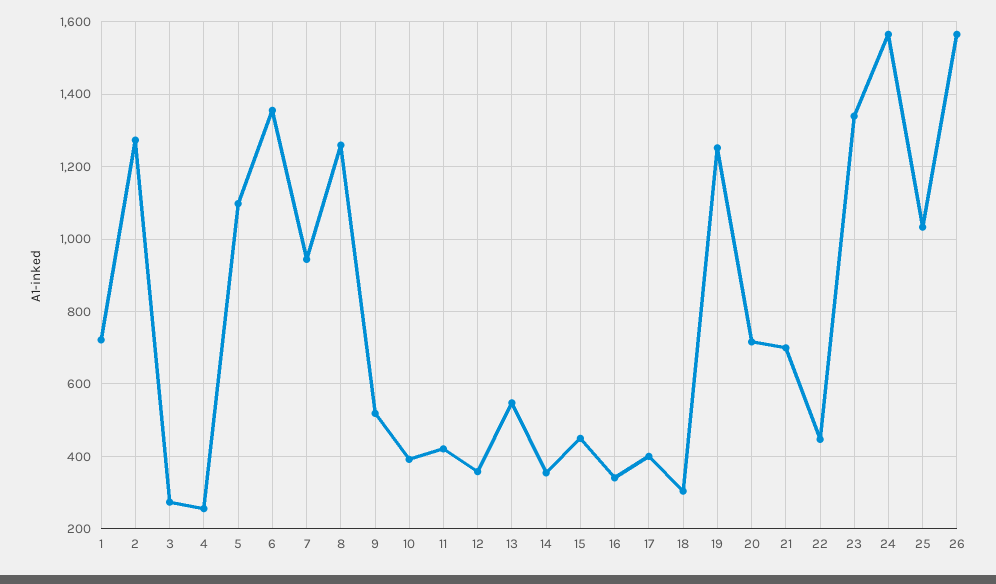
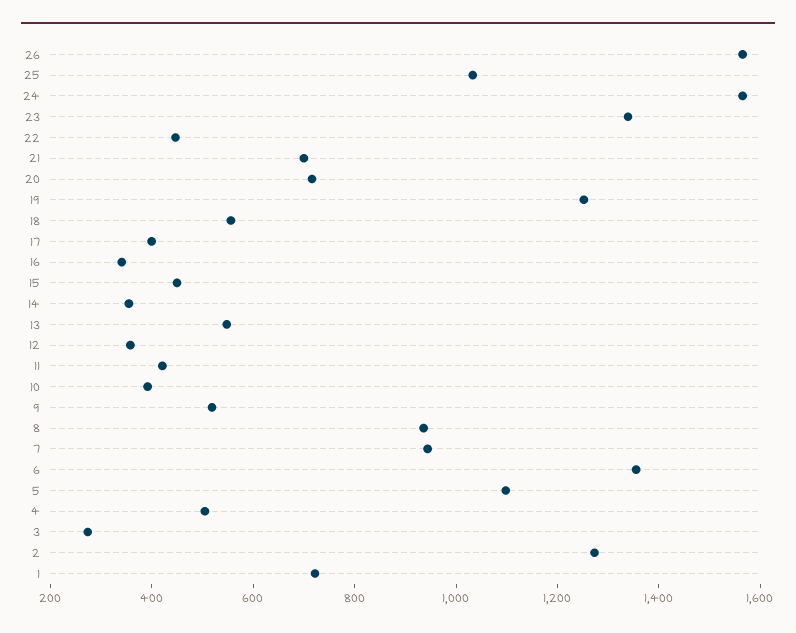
4: 260 -> 500
8: 1260 -> 950
18: 300 -> 550

